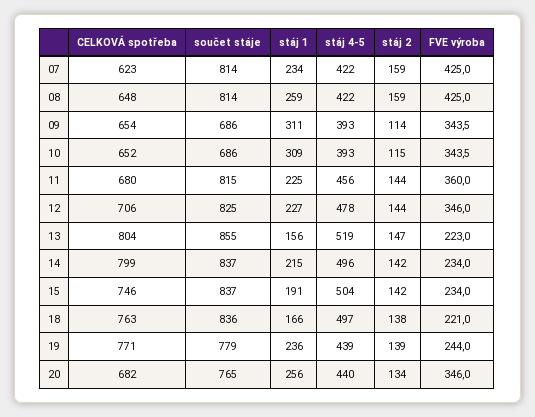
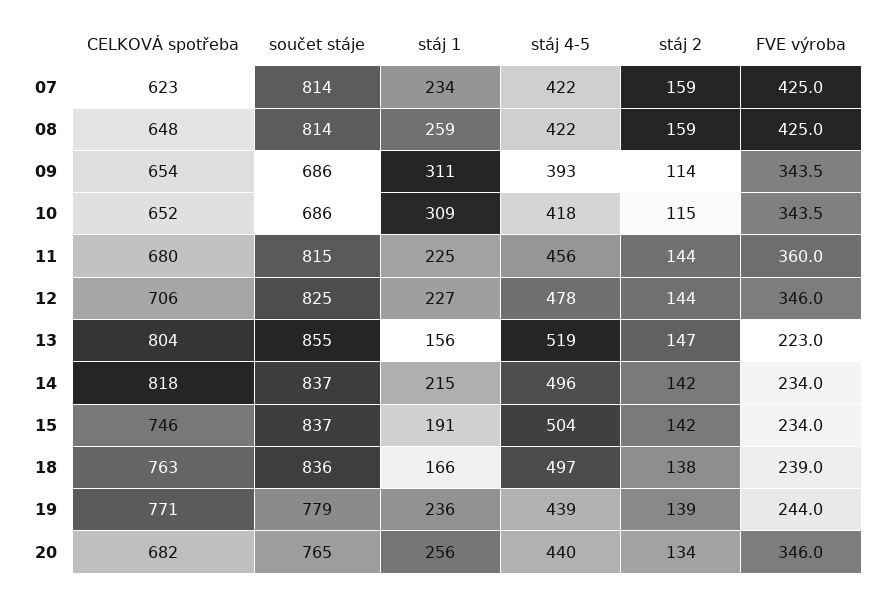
stáj 4-5, 10: 393 -> 418
CELKOVÁ spotřeba, 14: 799 -> 818
FVE výroba, 18: 221 -> 239

